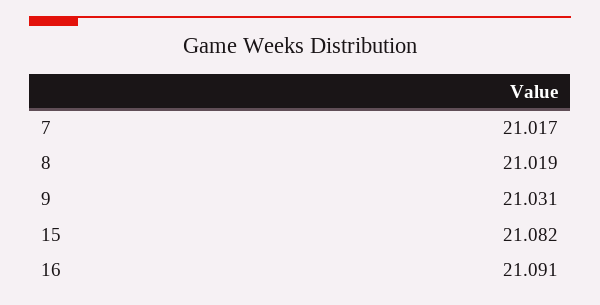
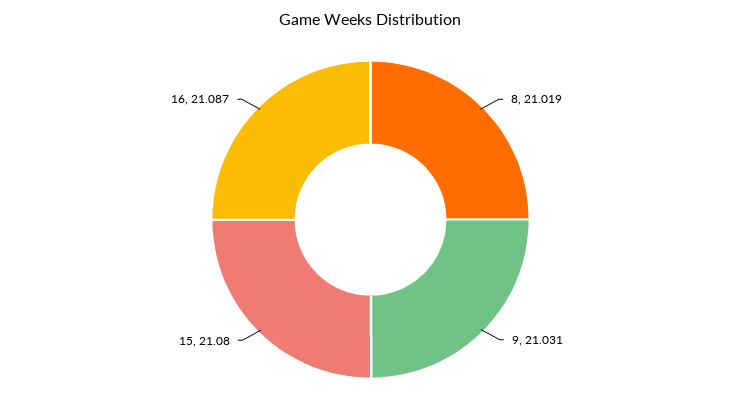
7: 21.017 -> none
15: 21.082 -> 21.08
16: 21.091 -> 21.087

